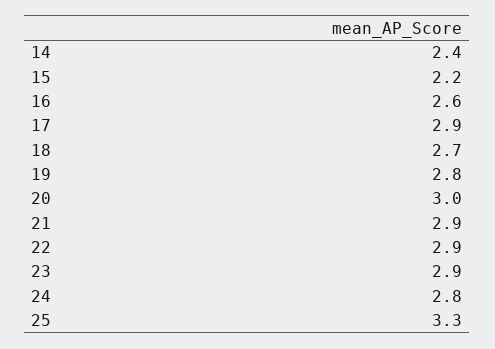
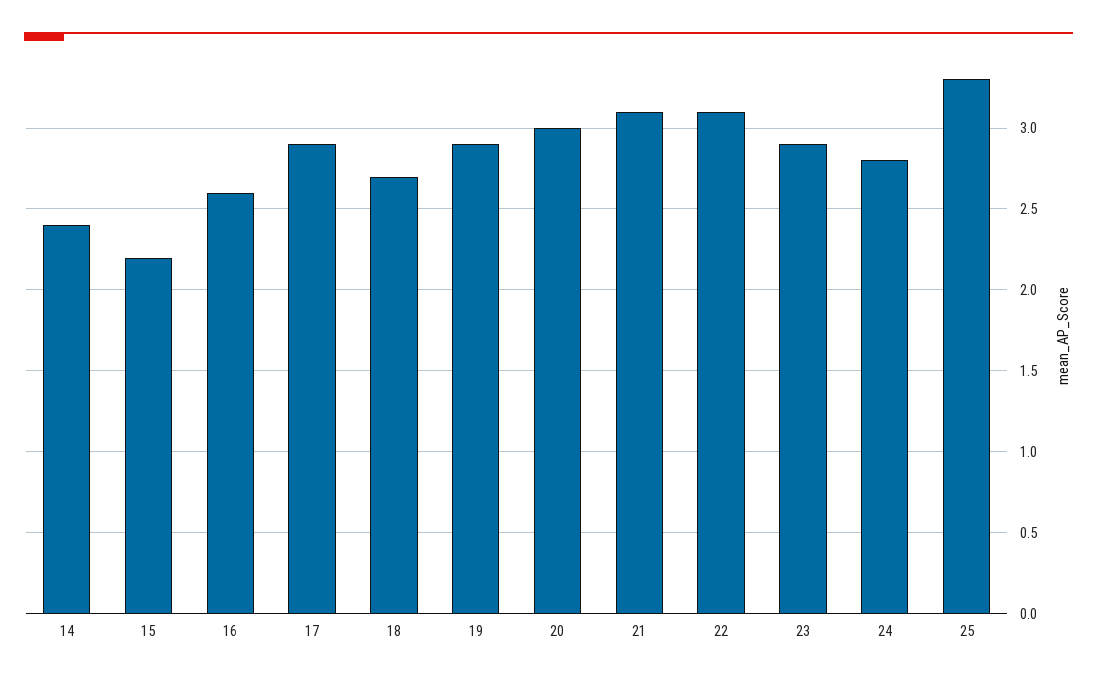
19: 2.8 -> 2.9
21: 2.9 -> 3.1
22: 2.9 -> 3.1

